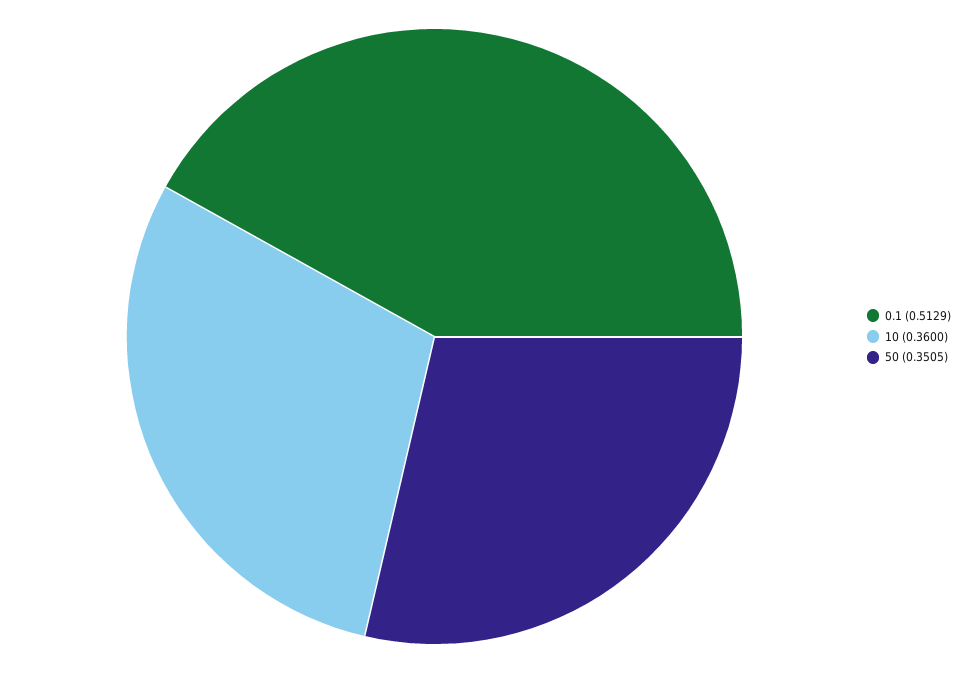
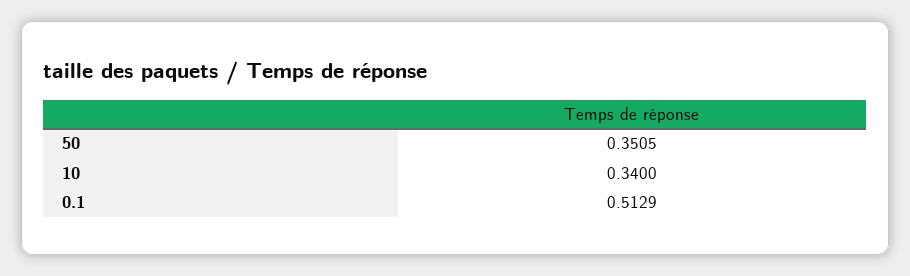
10: 0.36 -> 0.34

